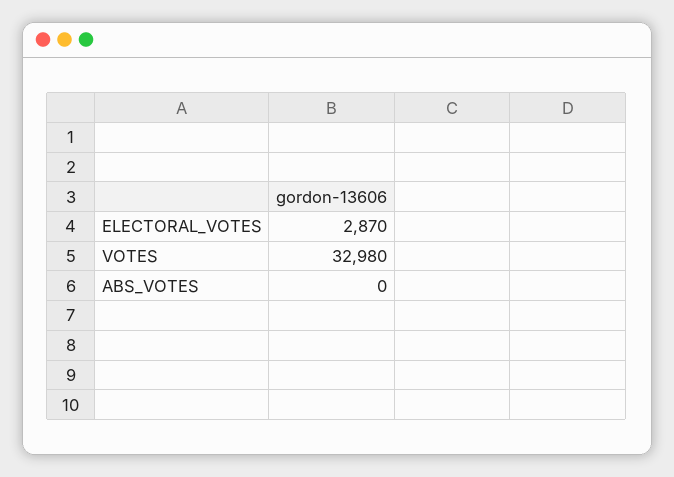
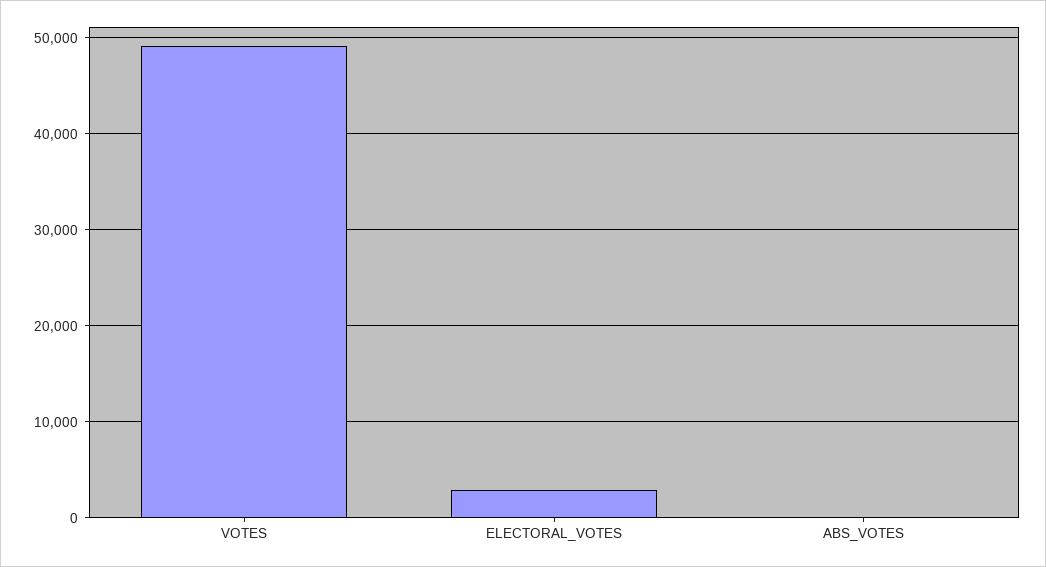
VOTES: 32980 -> 49000

